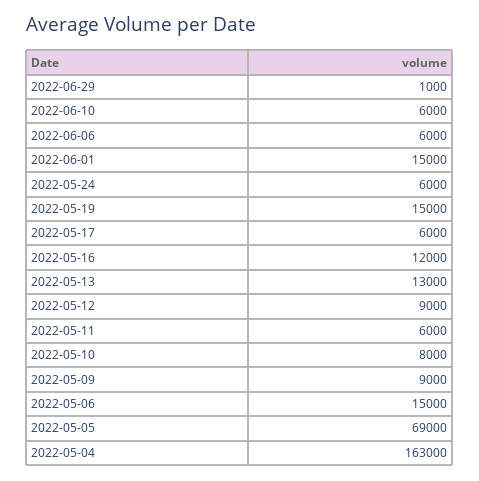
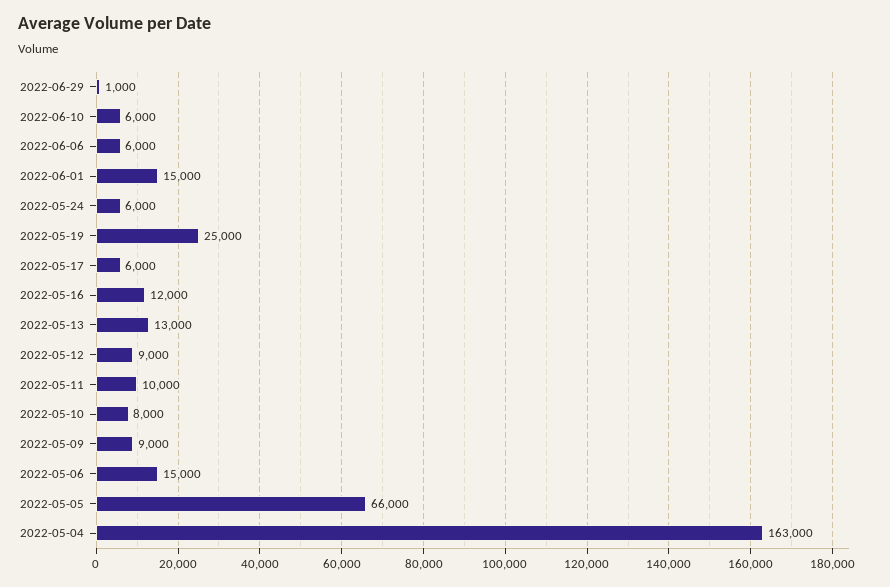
2022-05-19: 15000 -> 25000
2022-05-11: 6000 -> 10000
2022-05-05: 69000 -> 66000

